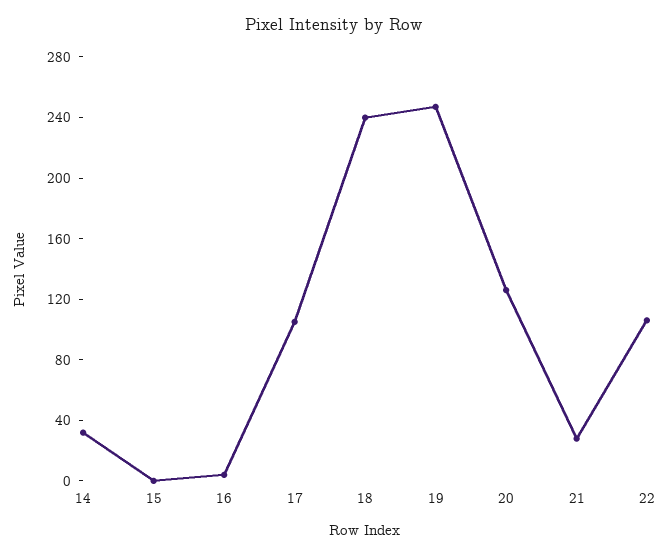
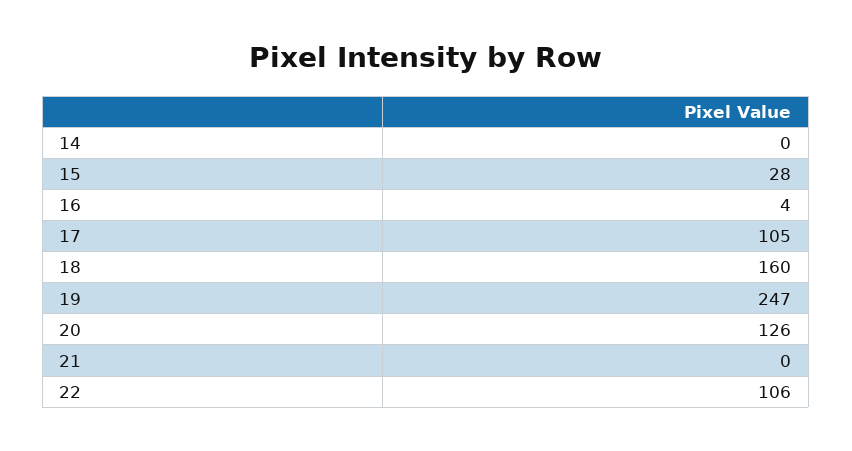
14: 30 -> 0
15: 0 -> 28
18: 240 -> 160
21: 30 -> 0

